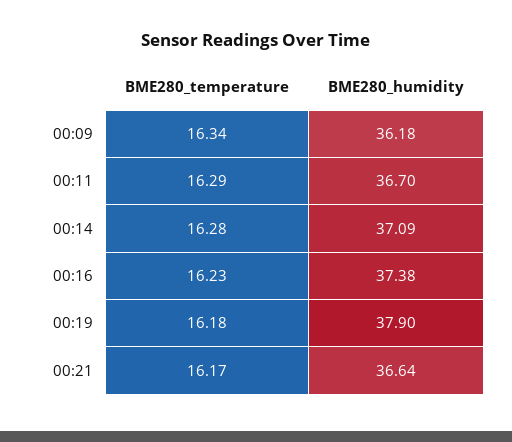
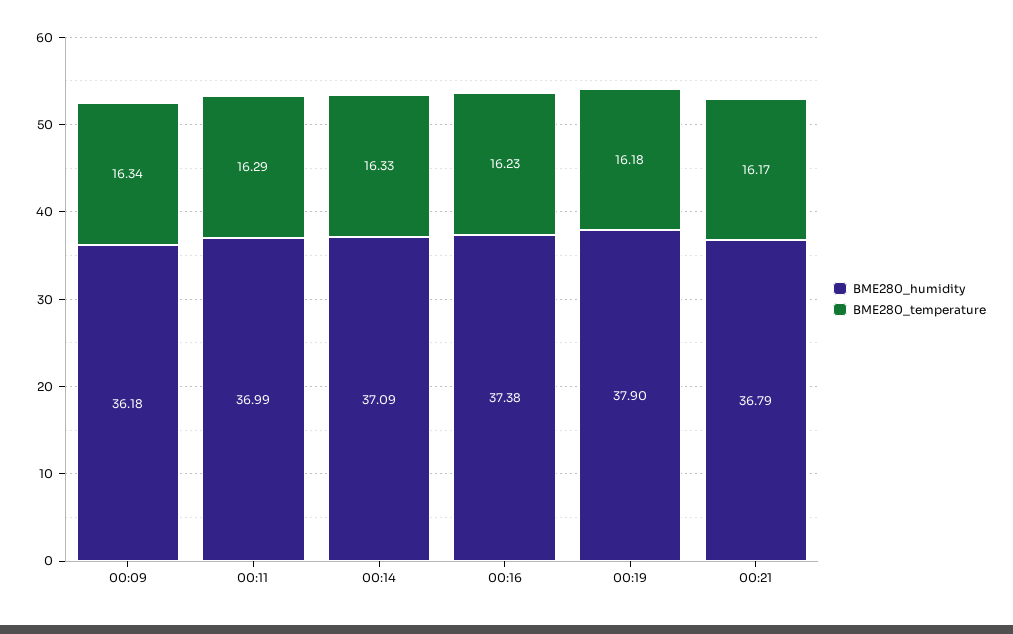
BME280_humidity, 00:11: 36.7 -> 36.99
BME280_temperature, 00:14: 16.28 -> 16.33
BME280_humidity, 00:21: 36.64 -> 36.79

